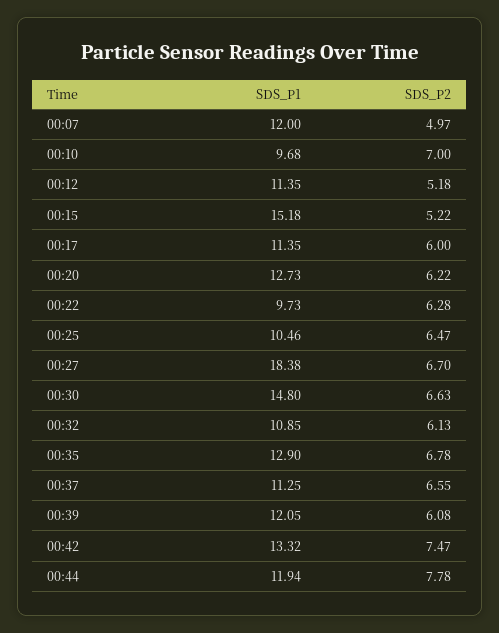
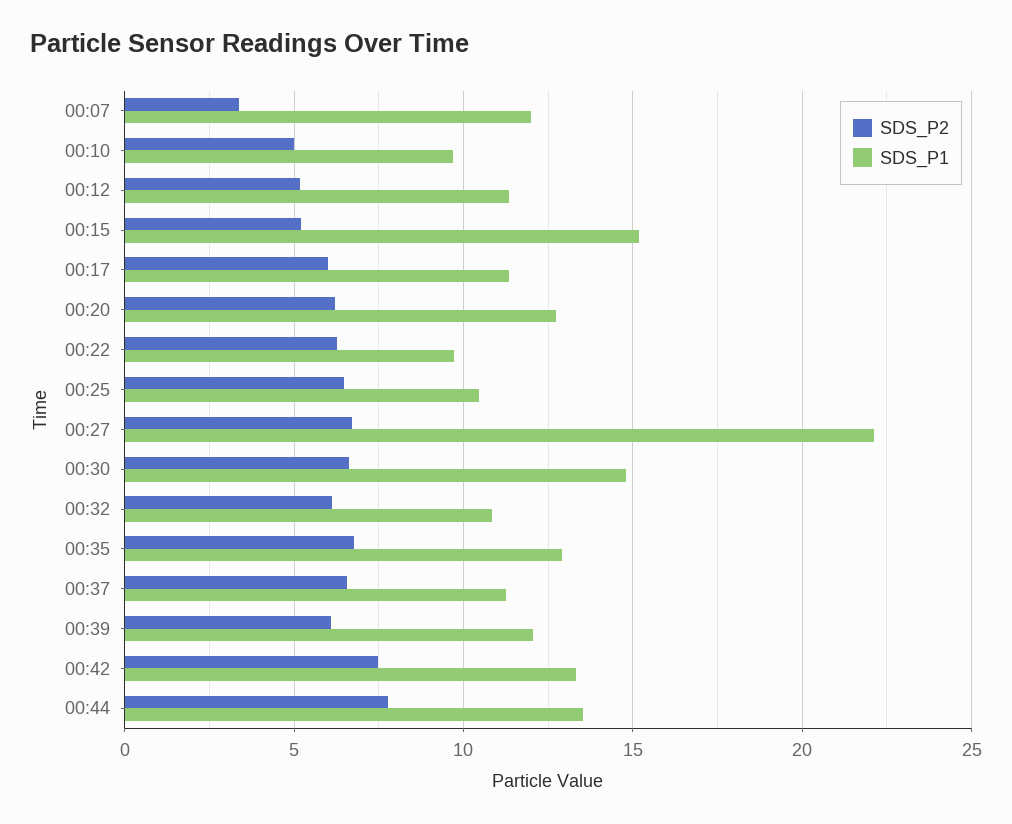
SDS_P2, 00:07: 4.97 -> 3.5
SDS_P2, 00:10: 7 -> 5
SDS_P1, 00:27: 18.38 -> 22
SDS_P1, 00:44: 11.94 -> 13.5

